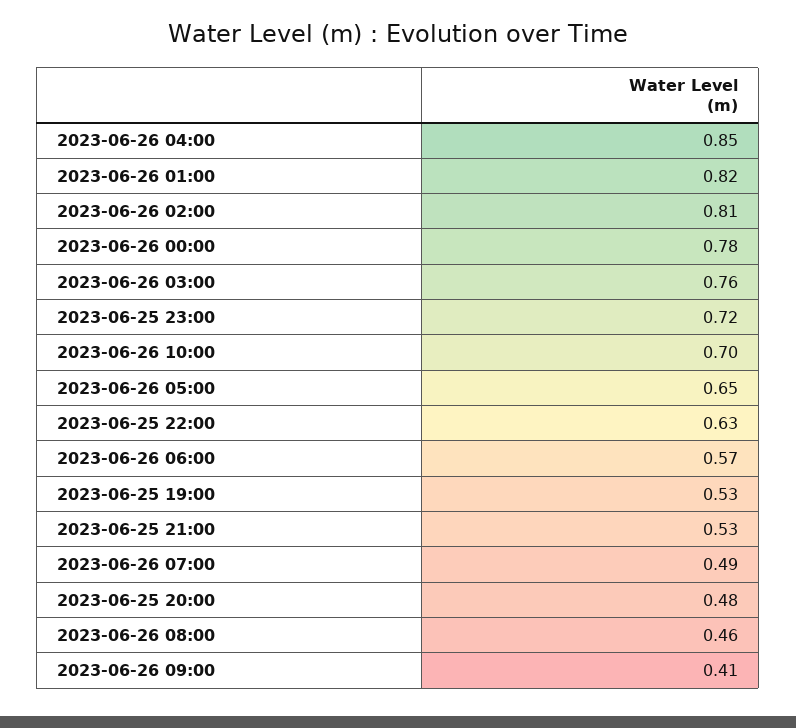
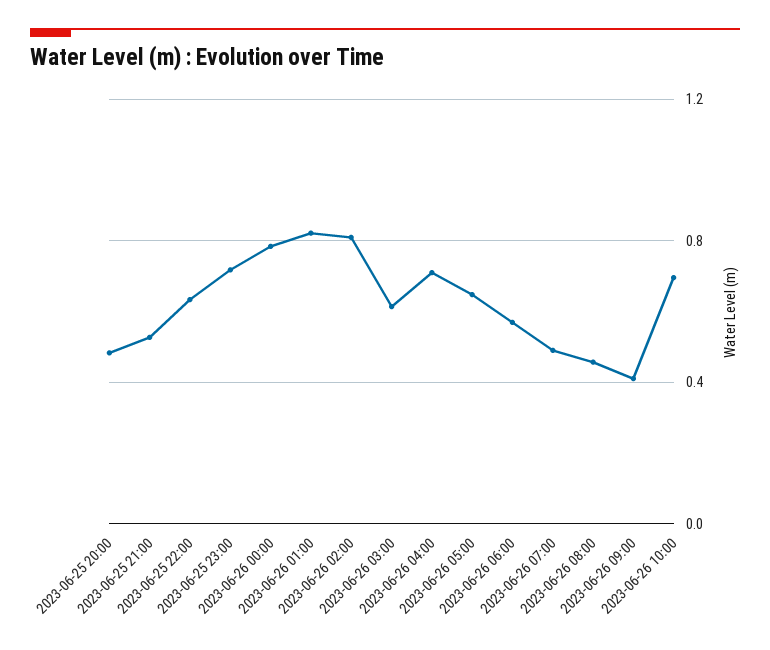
2023-06-26 04:00: 0.85 -> 0.7
2023-06-26 03:00: 0.76 -> 0.6
2023-06-25 19:00: 0.53 -> none

